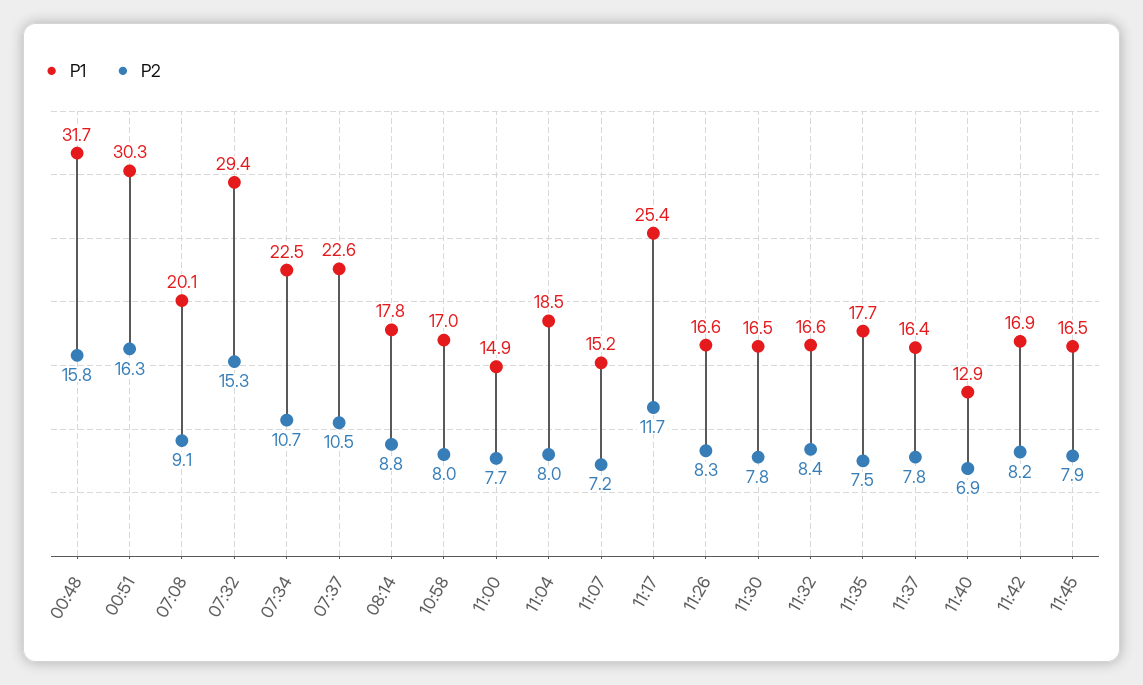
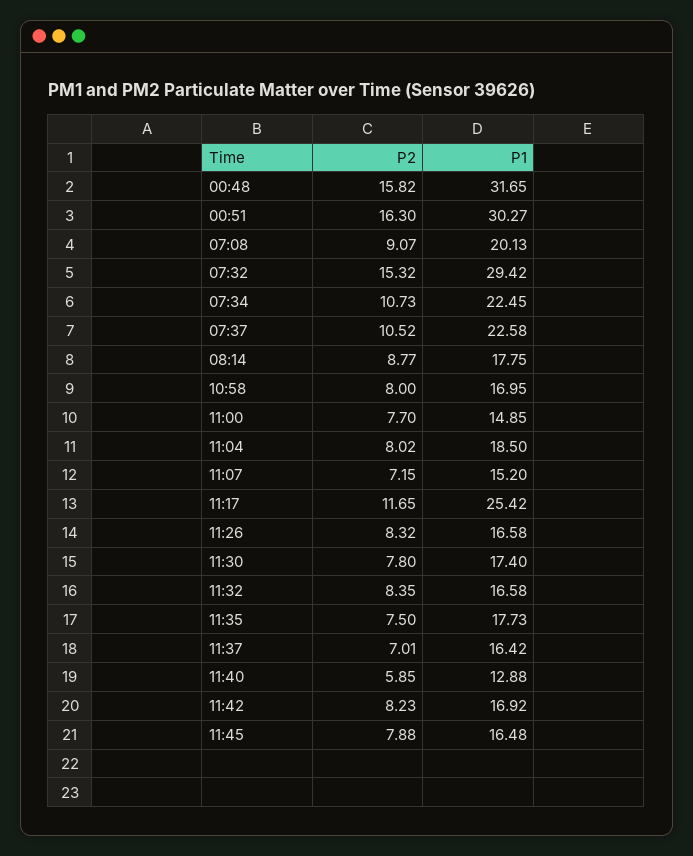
P1, 11:30: 16.5 -> 17.4
P2, 11:37: 7.8 -> 7.01
P2, 11:40: 6.9 -> 5.85

